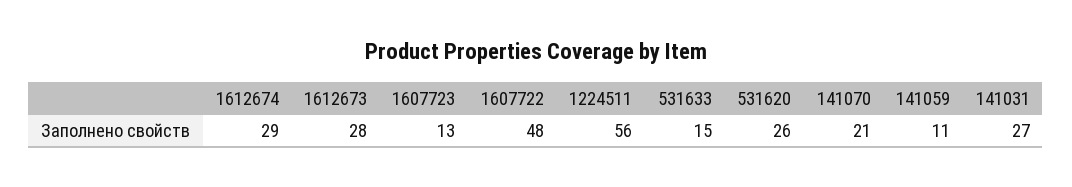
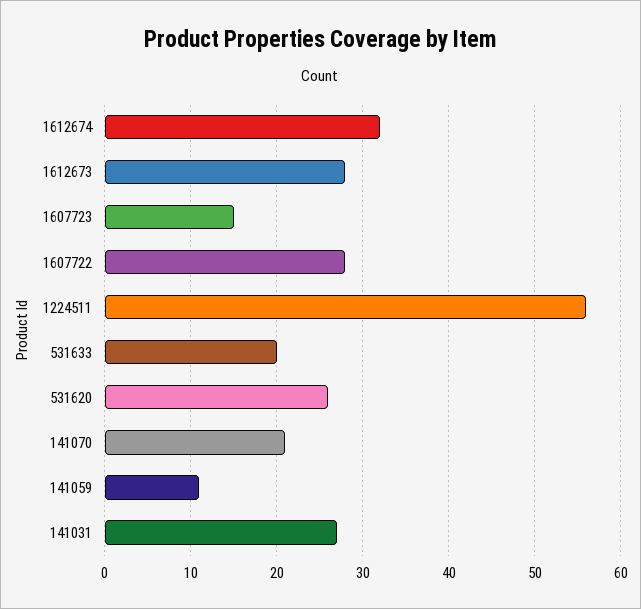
1612674: 29 -> 32
1607723: 13 -> 15
1607722: 48 -> 28
531633: 15 -> 20

